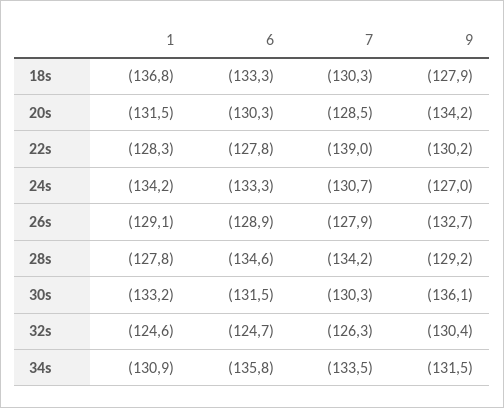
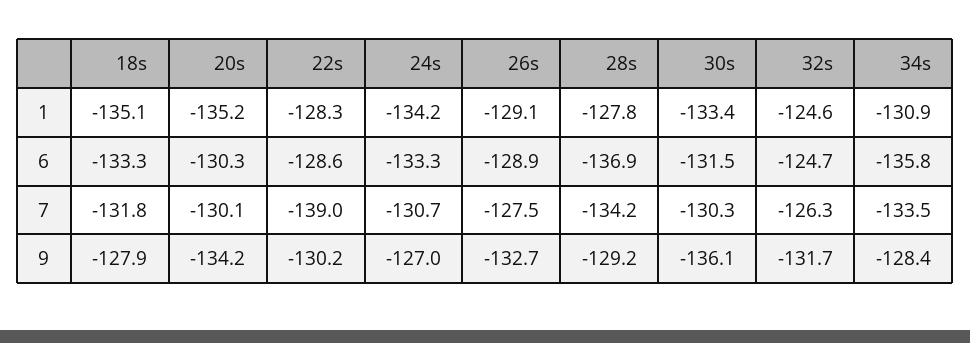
1, 18s: -136.8 -> -135.1
7, 18s: -130.3 -> -131.8
1, 20s: -131.5 -> -135.2
7, 20s: -128.5 -> -130.1
6, 22s: -127.8 -> -128.6
7, 26s: -127.9 -> -127.5
6, 28s: -134.6 -> -136.9
1, 30s: -133.2 -> -133.4
9, 32s: -130.4 -> -131.7
9, 34s: -131.5 -> -128.4

